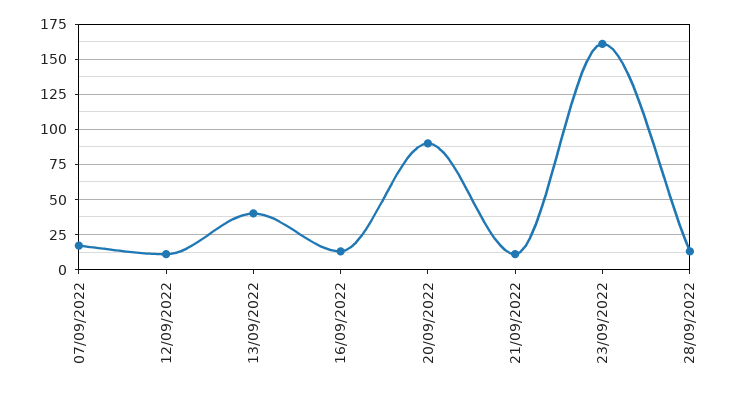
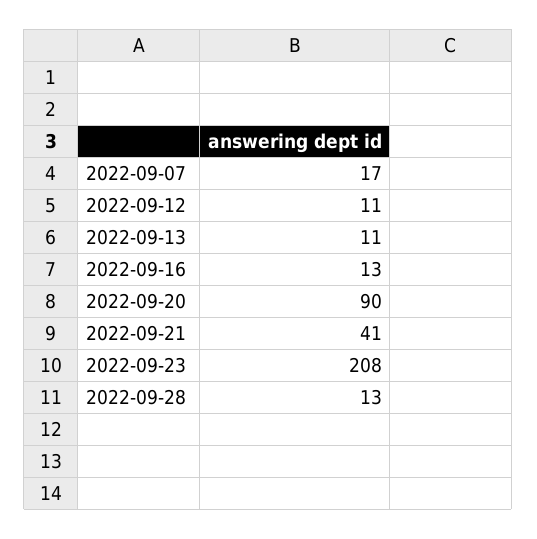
13/09/2022: 40 -> 11
21/09/2022: 10 -> 41
23/09/2022: 160 -> 208

